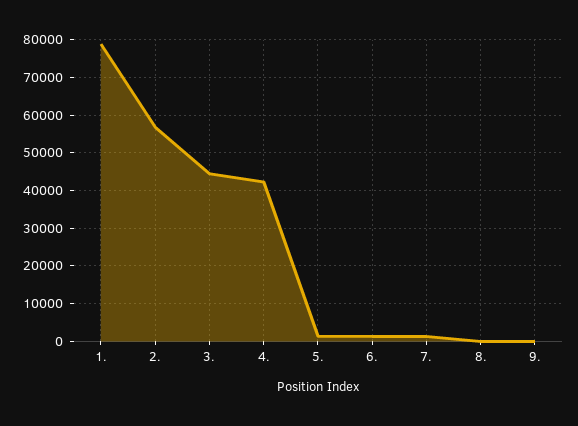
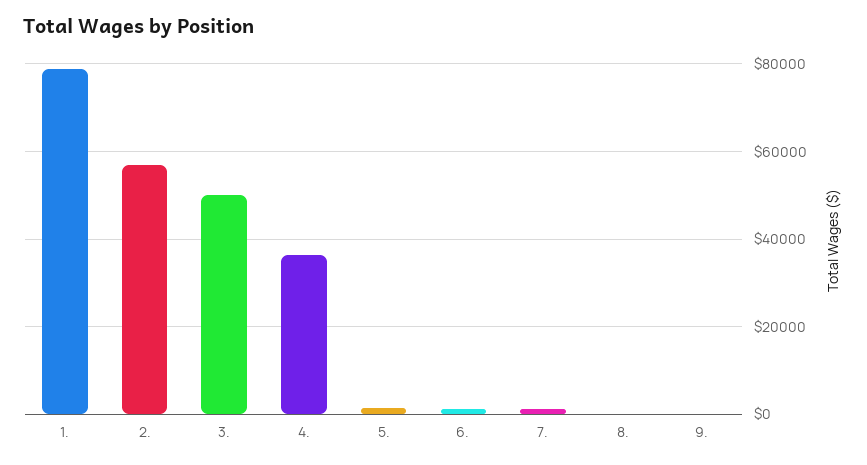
3.: 44000 -> 50000
4.: 42000 -> 36000

